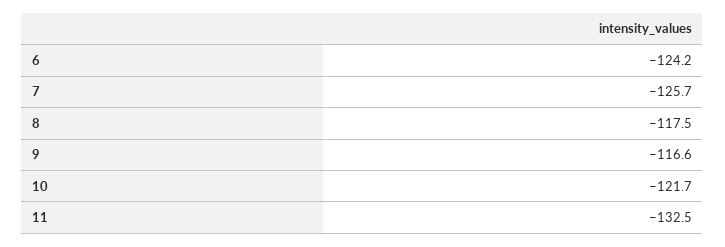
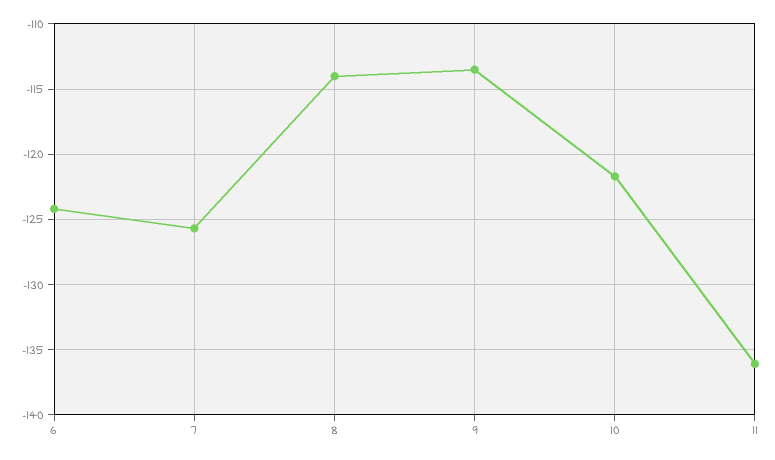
8: -117.5 -> -114
9: -116.6 -> -113.5
11: -132.5 -> -136

